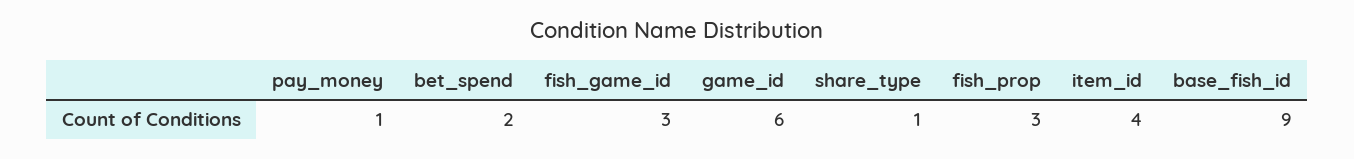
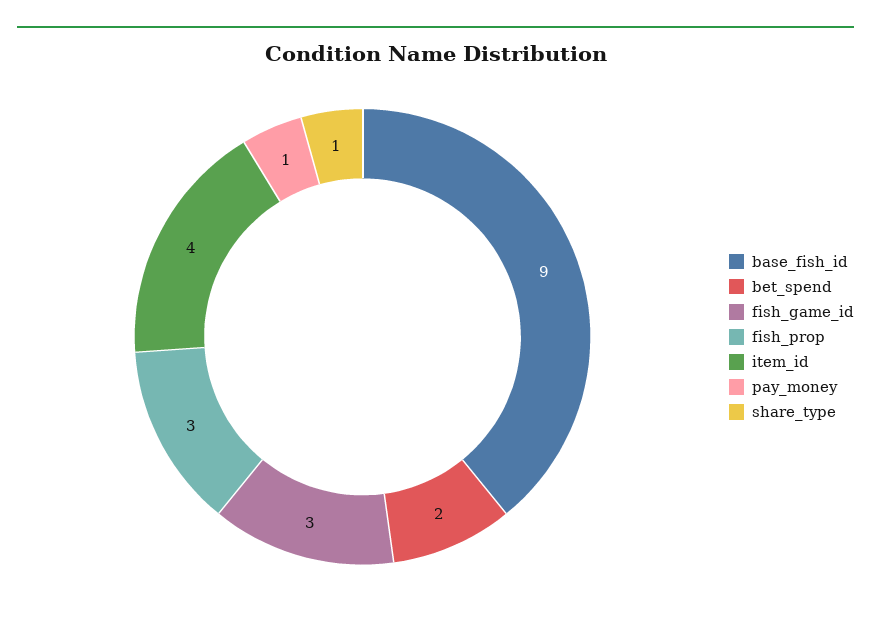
game_id: 6 -> none

